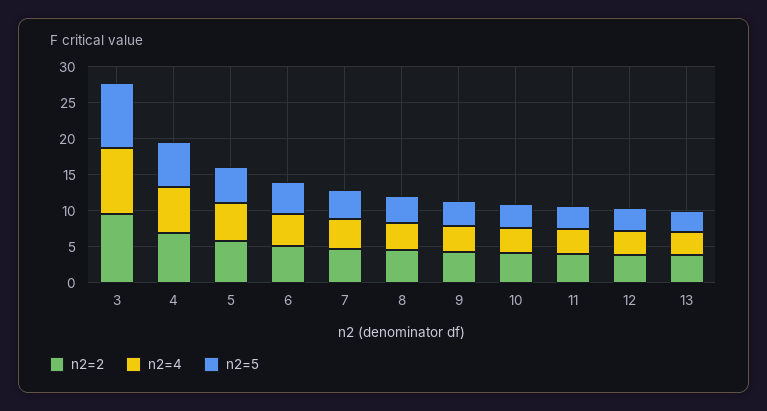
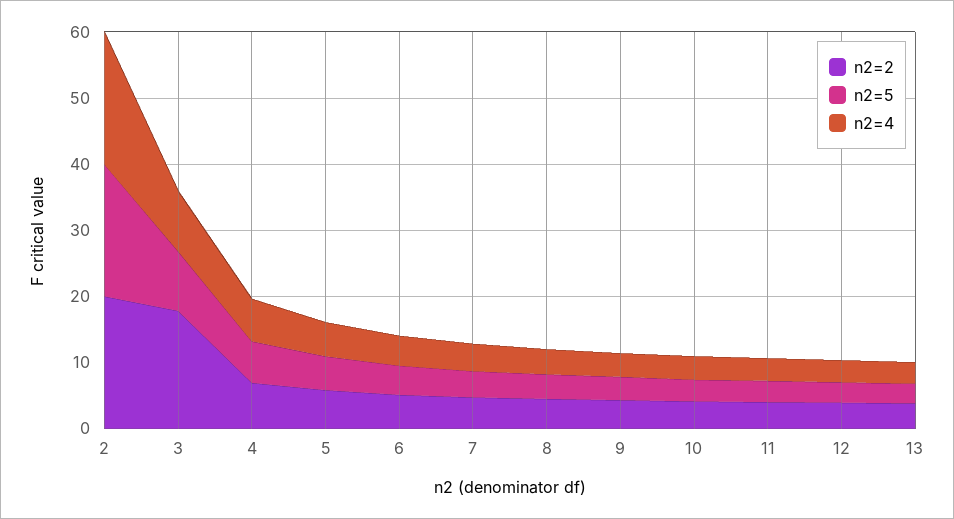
n2=2, 3: 10 -> 18
n2=2, 2: none -> 20
n2=5, 2: none -> 20
n2=4, 2: none -> 20

